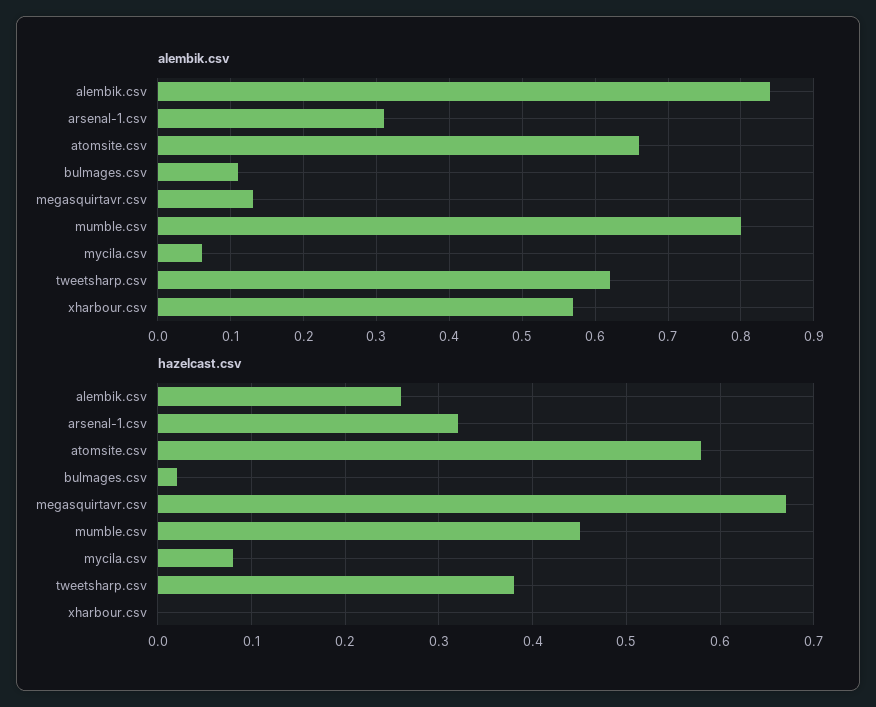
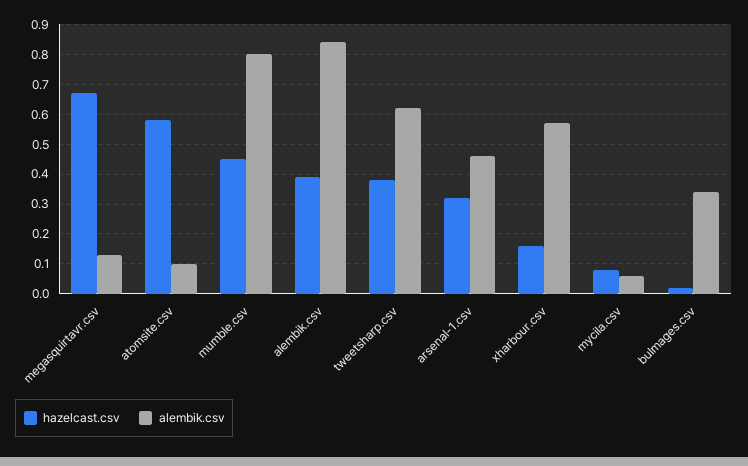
alembik.csv, arsenal-1.csv: 0.31 -> 0.45
alembik.csv, atomsite.csv: 0.66 -> 0.1
alembik.csv, bulmages.csv: 0.11 -> 0.35
hazelcast.csv, alembik.csv: 0.26 -> 0.4
hazelcast.csv, xharbour.csv: 0 -> 0.15

